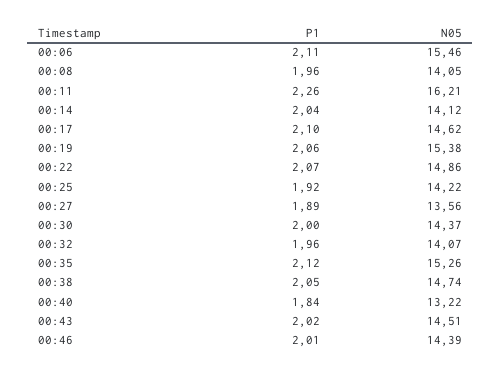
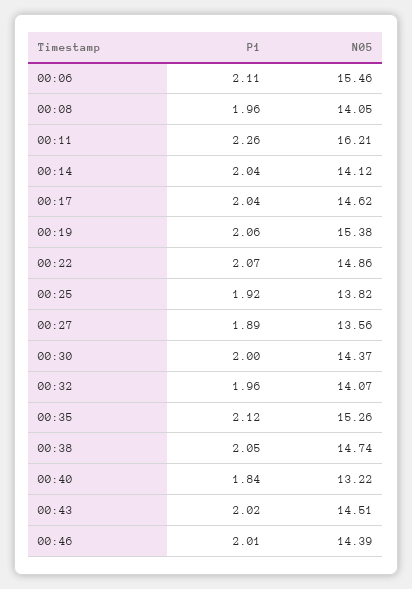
P1, 00:17: 2.1 -> 2.04
N05, 00:25: 14.22 -> 13.82

